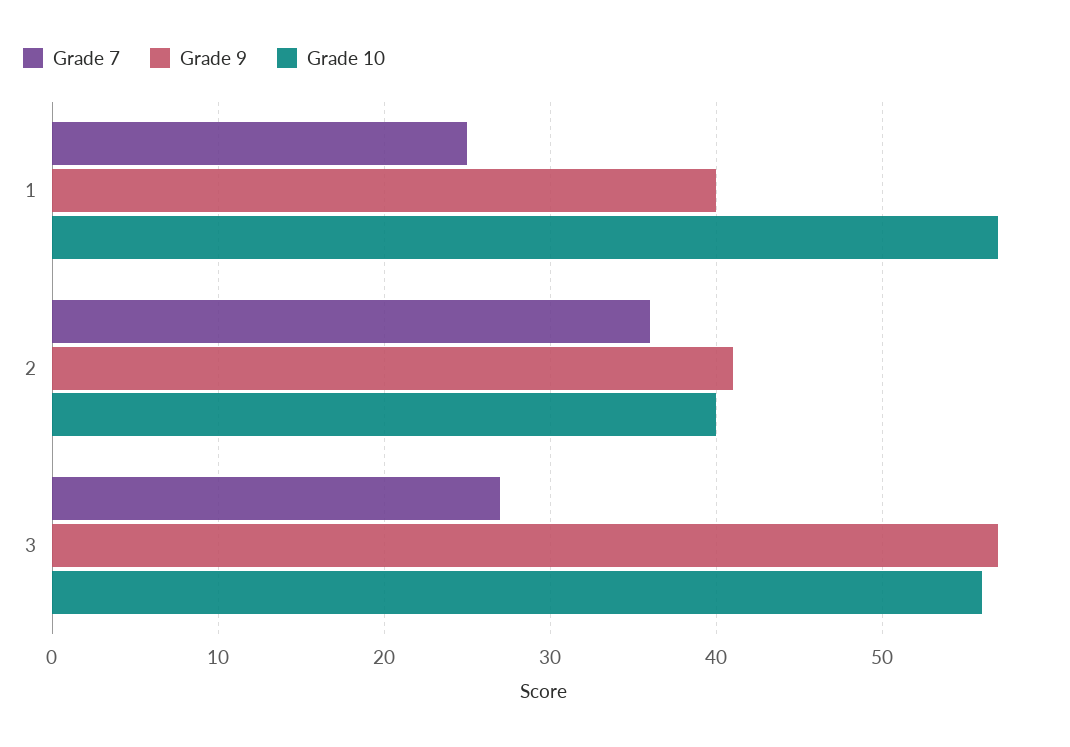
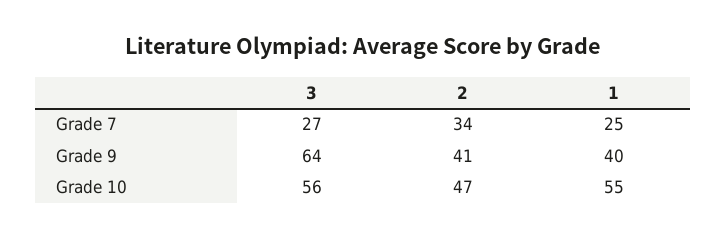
Grade 10, 1: 57 -> 55
Grade 7, 2: 36 -> 34
Grade 10, 2: 40 -> 47
Grade 9, 3: 57 -> 64

